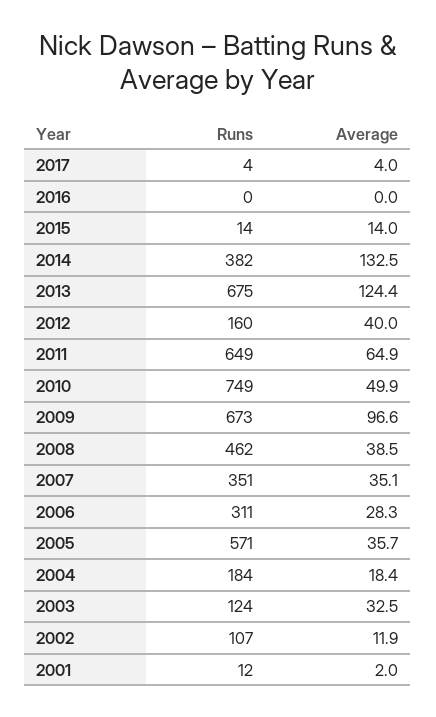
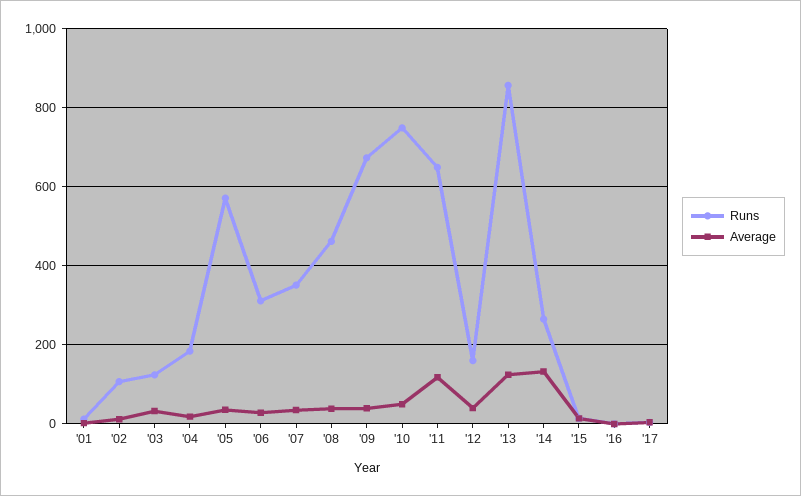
Runs, 2014: 382 -> 260
Runs, 2013: 675 -> 860
Average, 2011: 64.9 -> 120
Average, 2009: 96.6 -> 40

